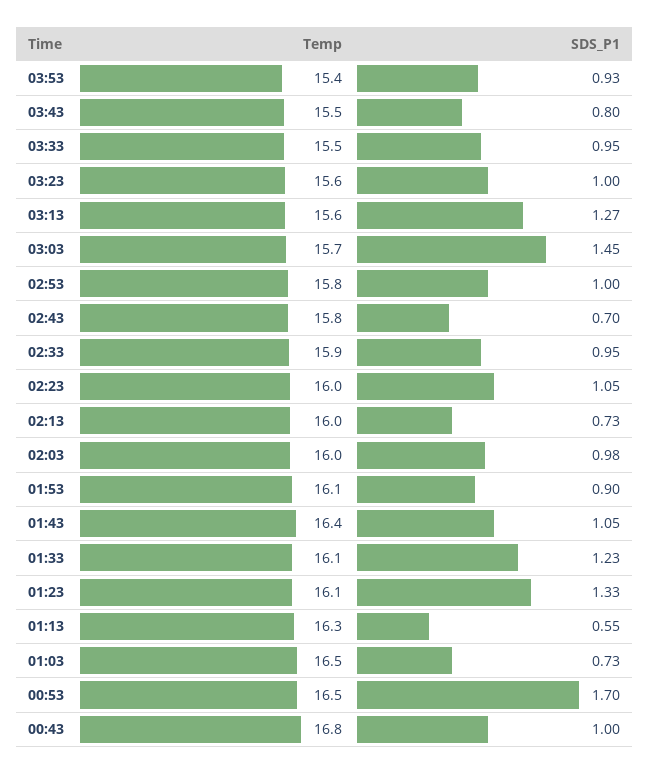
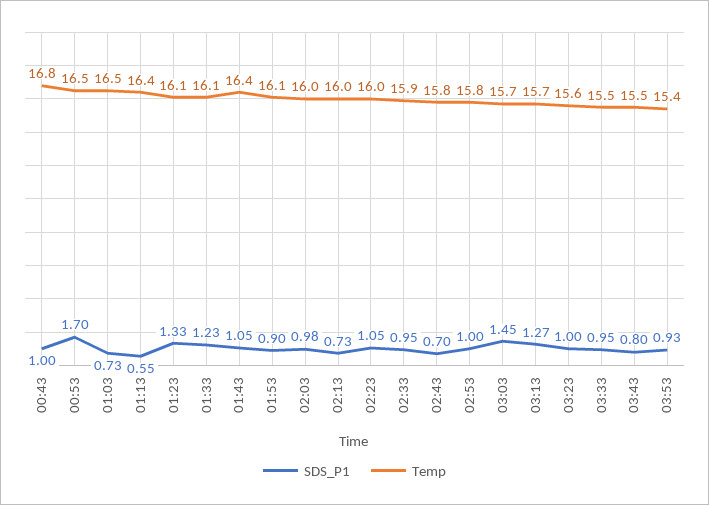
Temp, 03:13: 15.6 -> 15.7
Temp, 01:13: 16.3 -> 16.4

